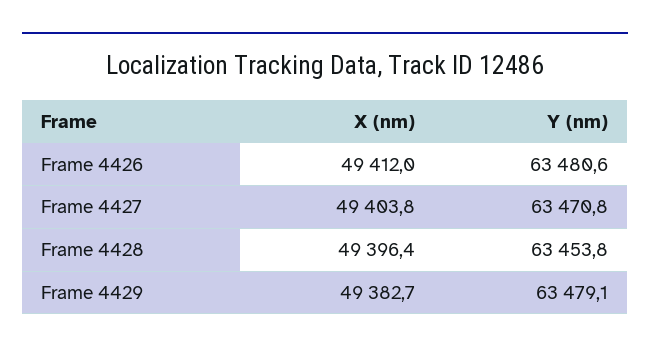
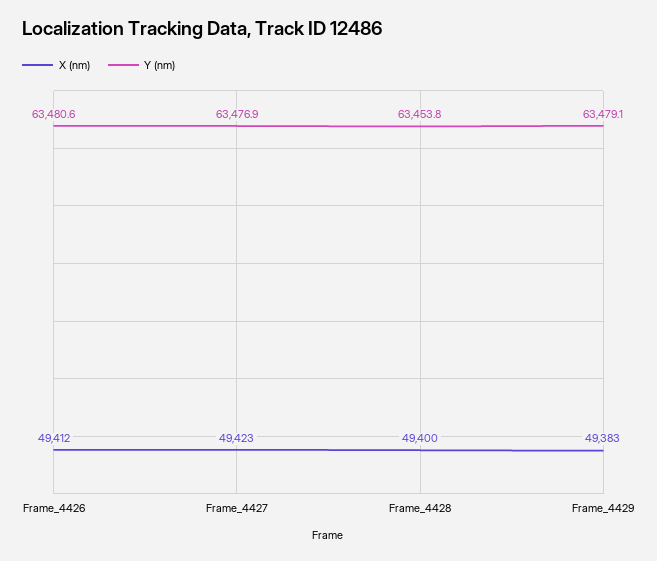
X (nm), Frame 4427: 49403.8 -> 49423
Y (nm), Frame 4427: 63470.8 -> 63476.9
X (nm), Frame 4428: 49396.4 -> 49400

